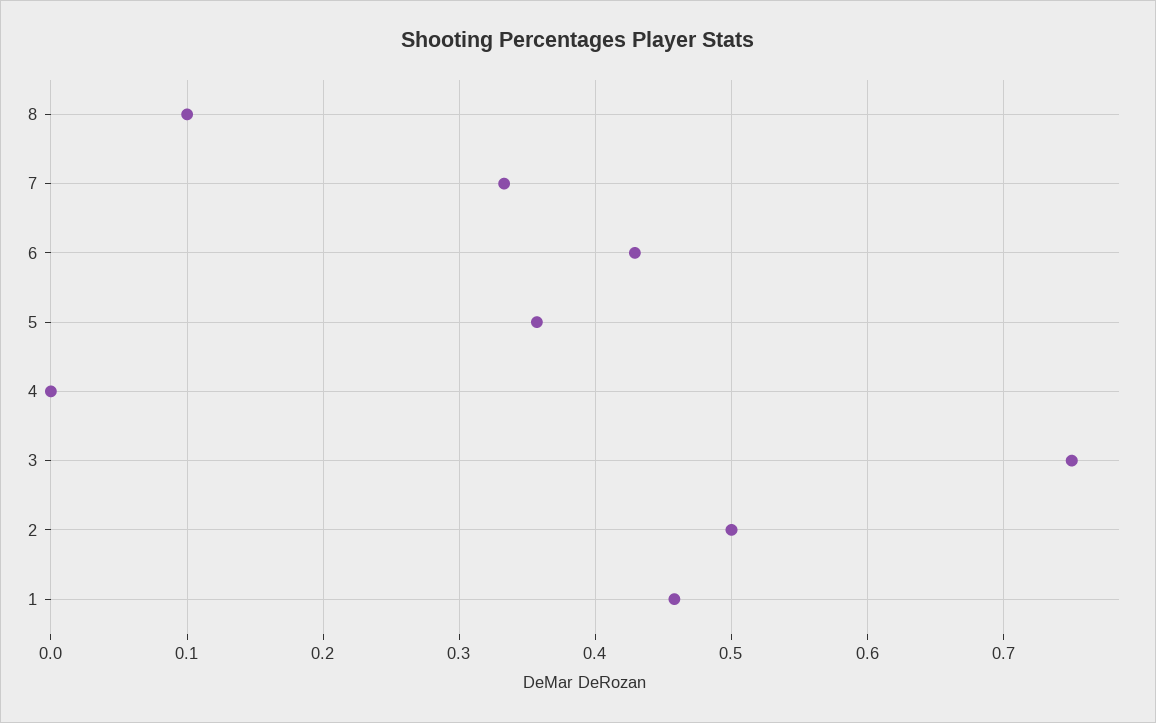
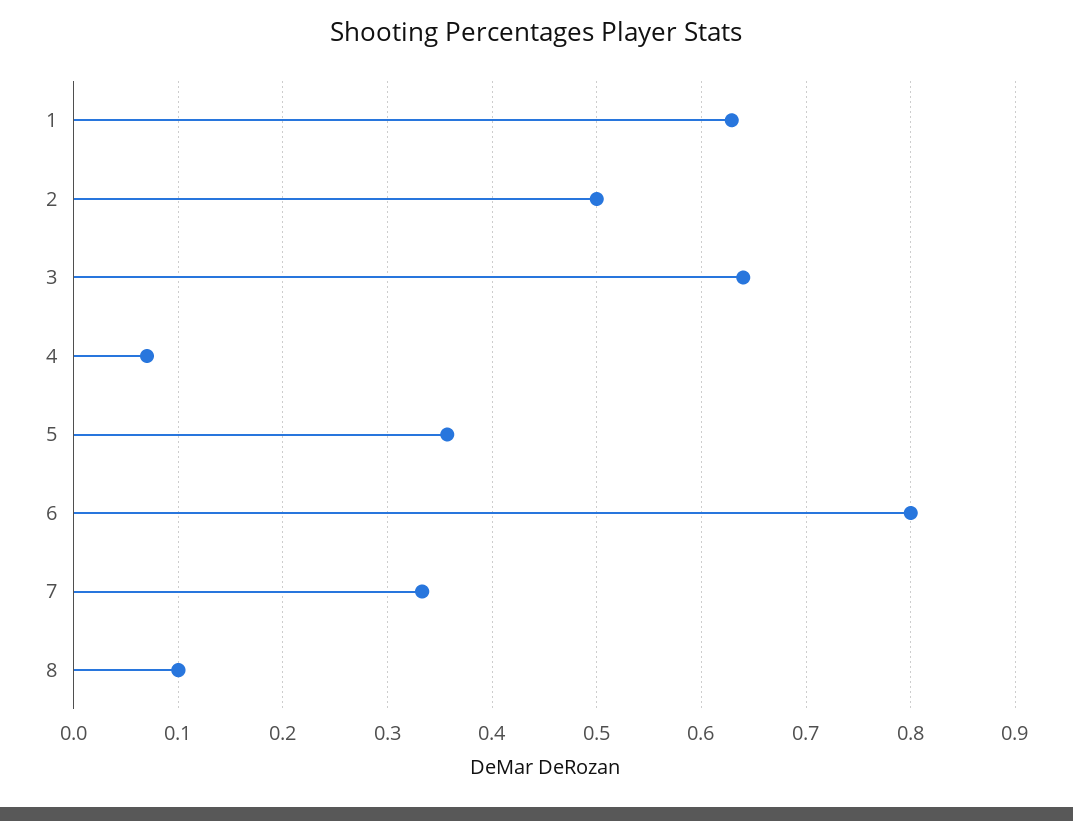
6: 0.43 -> 0.8
4: 0 -> 0.07
3: 0.75 -> 0.64
1: 0.46 -> 0.63

